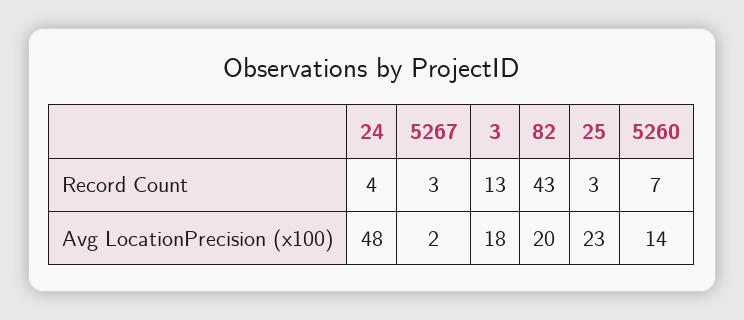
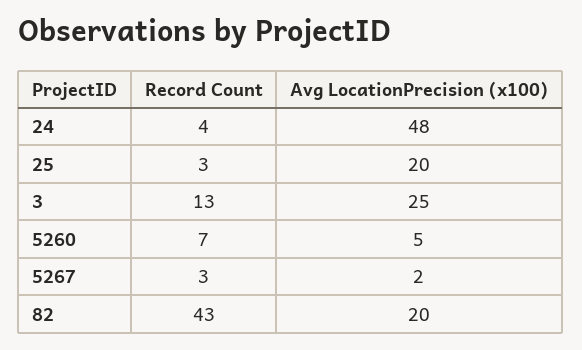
3, Avg LocationPrecision (x100): 18 -> 25
25, Avg LocationPrecision (x100): 23 -> 20
5260, Avg LocationPrecision (x100): 14 -> 5

